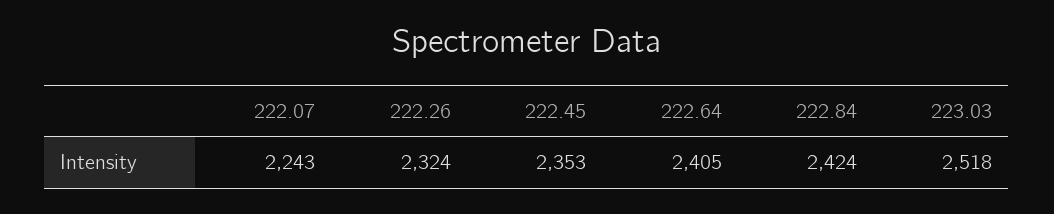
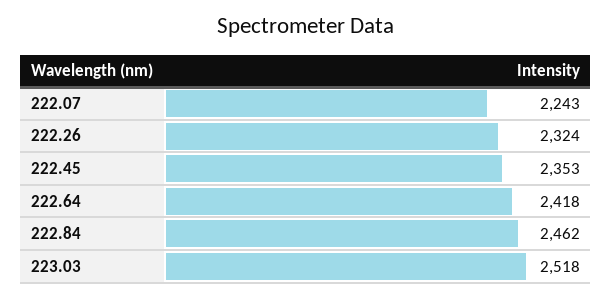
222.64: 2405 -> 2418
222.84: 2424 -> 2462

